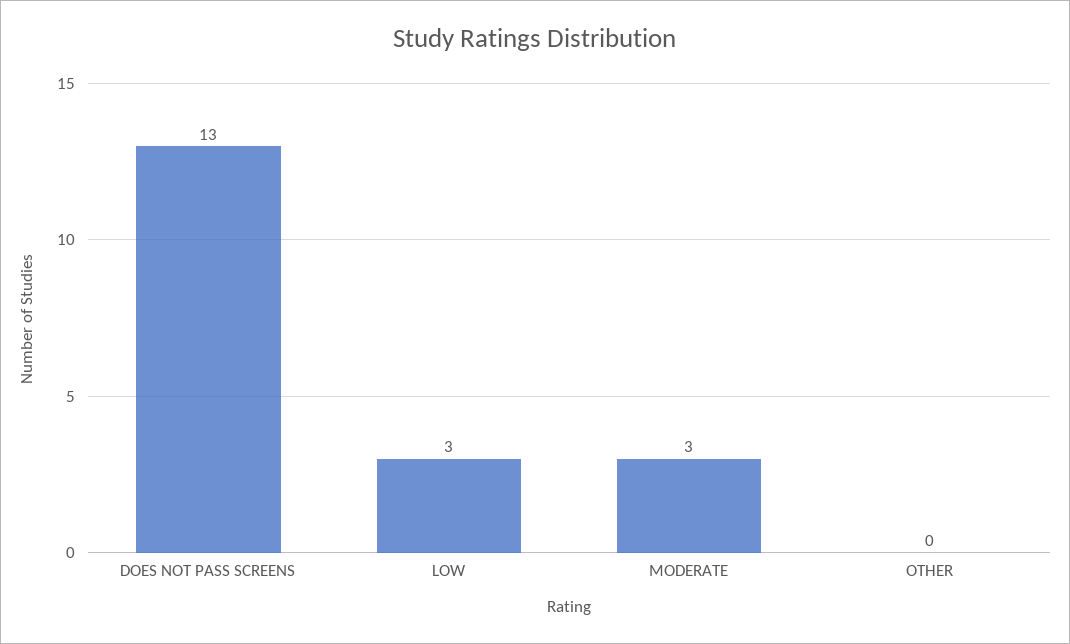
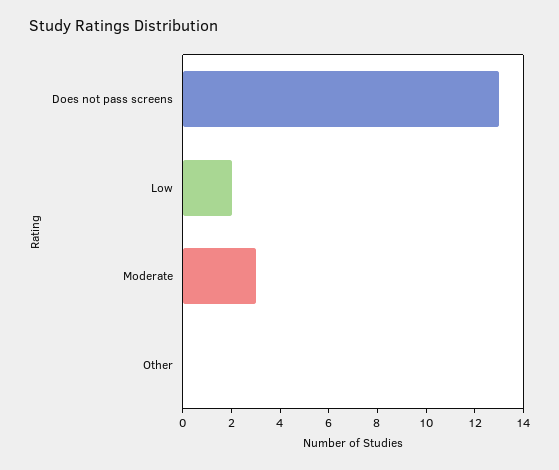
LOW: 3 -> 2

